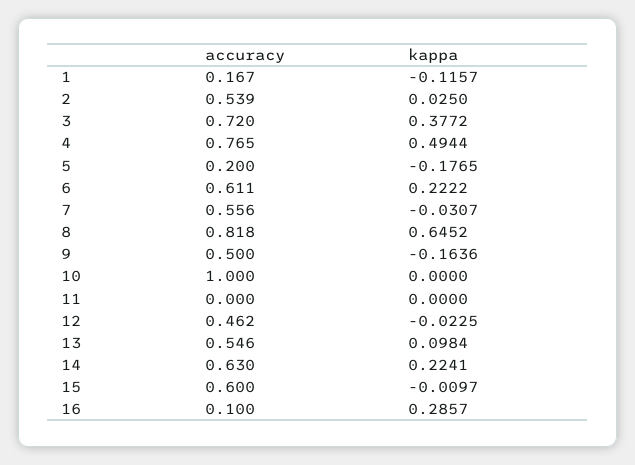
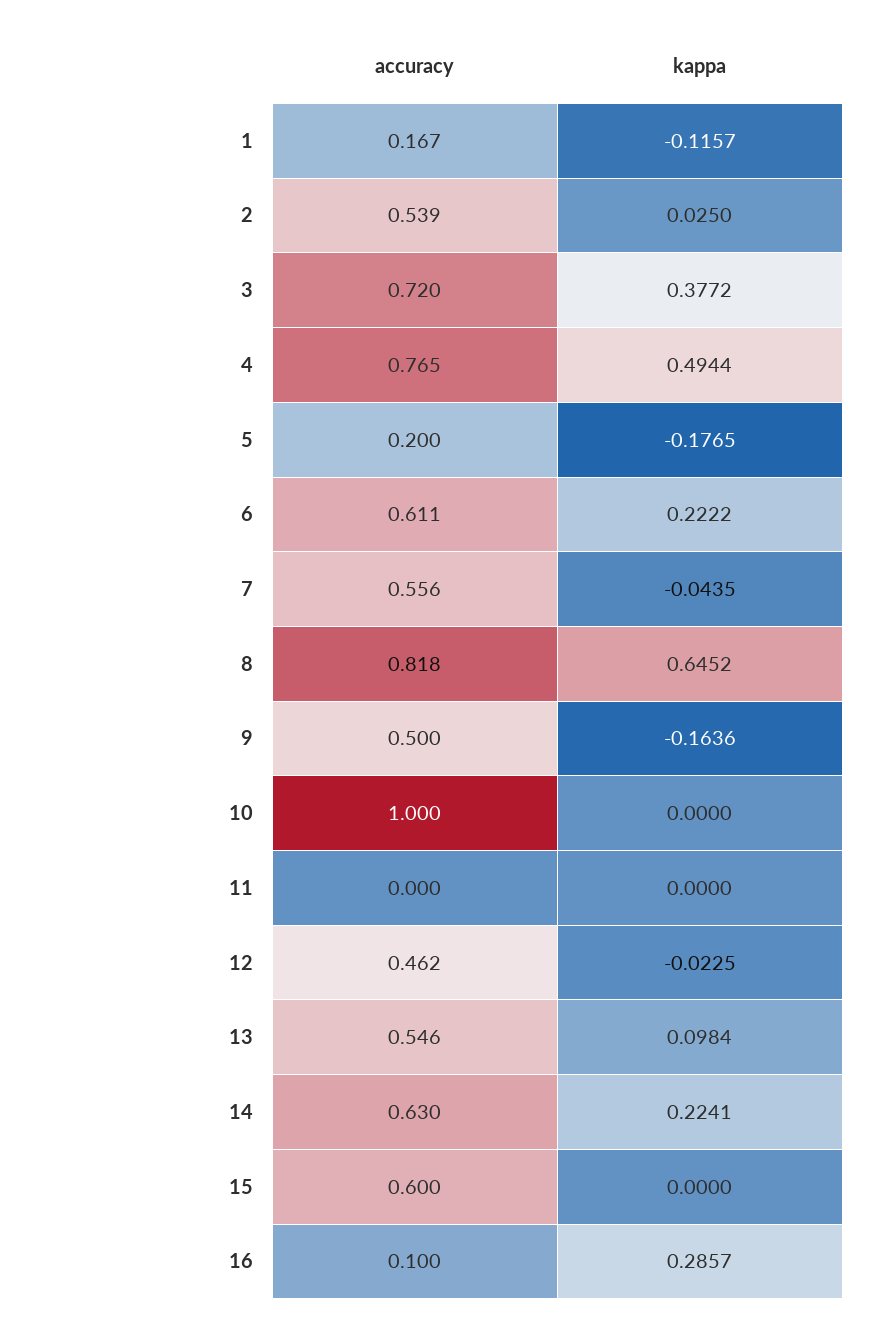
kappa, 7: -0.0307 -> -0.0435
kappa, 15: -0.0097 -> 0

